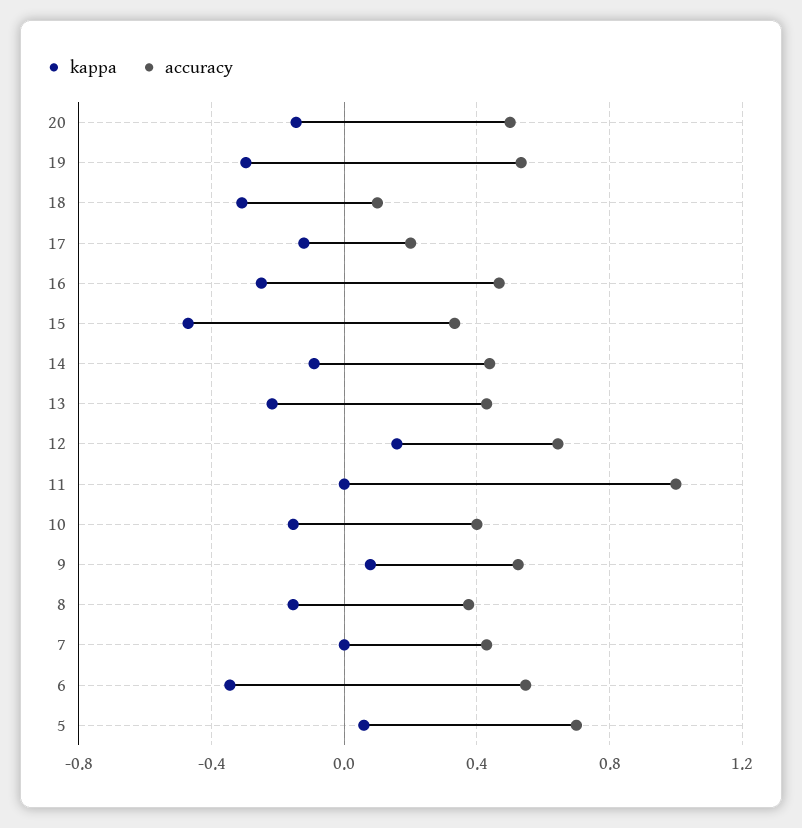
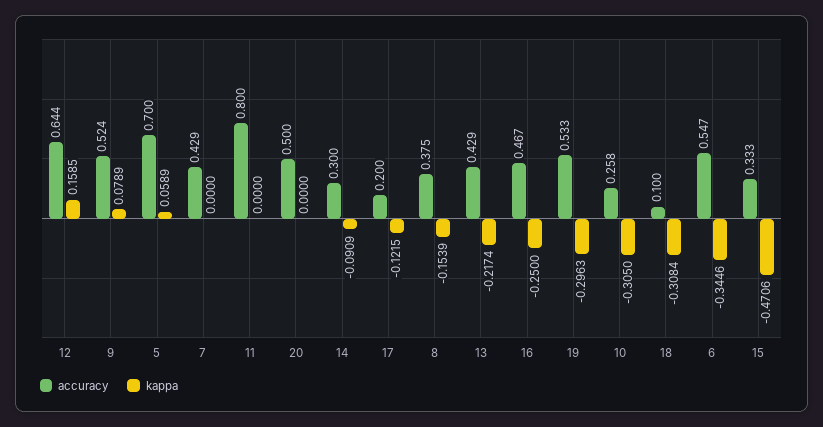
kappa, 20: -0.15 -> 0
accuracy, 14: 0.45 -> 0.3
accuracy, 11: 1 -> 0.8
kappa, 10: -0.15 -> -0.305
accuracy, 10: 0.4 -> 0.258

